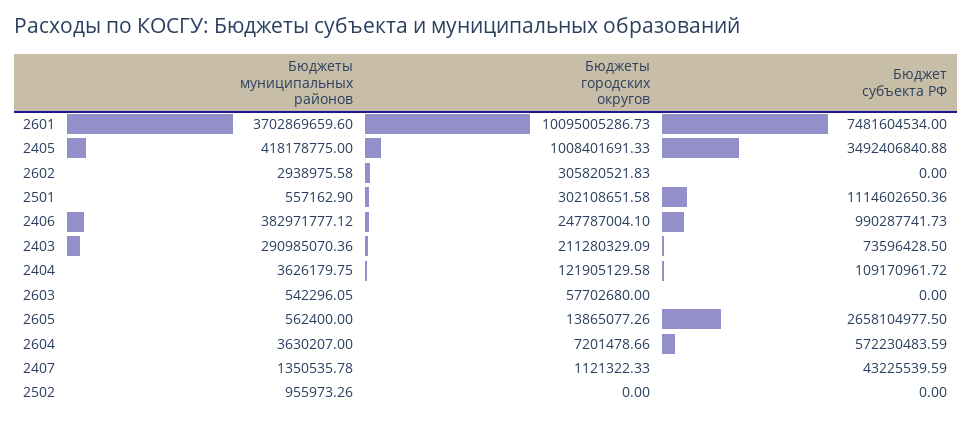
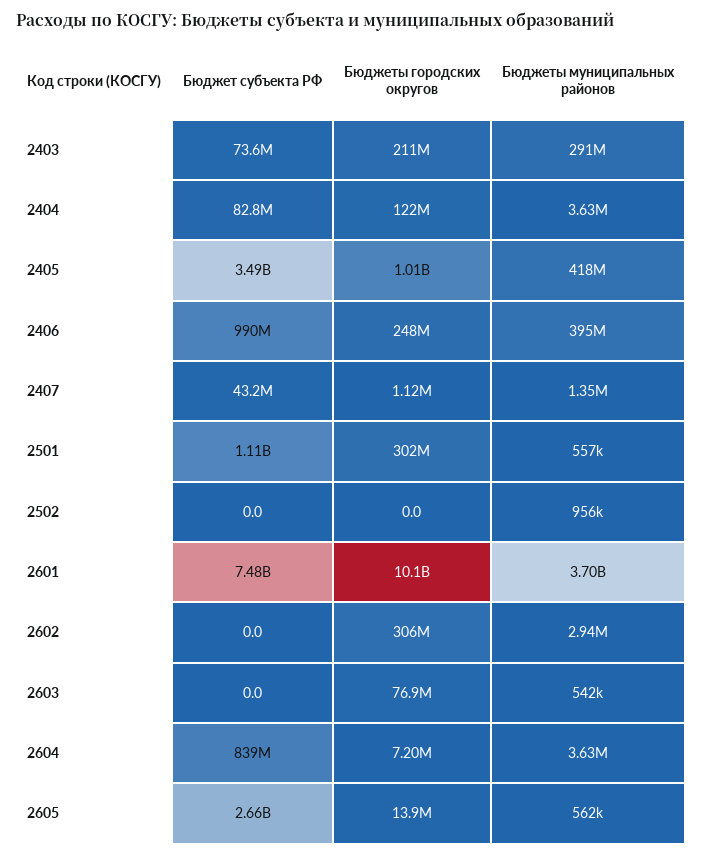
Бюджеты муниципальных районов, 2406: 382971777.12 -> 395000000
Бюджет субъекта РФ, 2404: 109170961.72 -> 82800000
Бюджеты городских округов, 2603: 57702680 -> 76900000
Бюджет субъекта РФ, 2604: 572230483.59 -> 839000000

